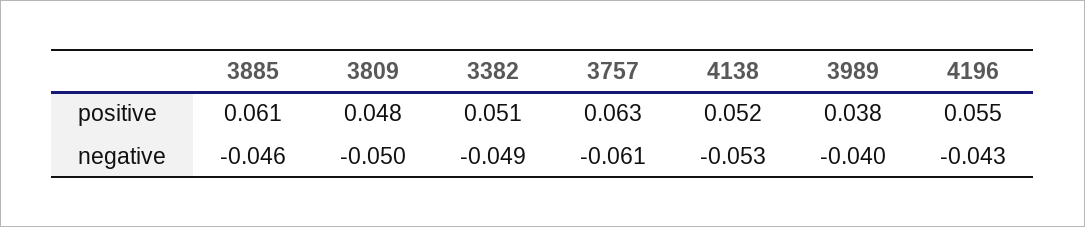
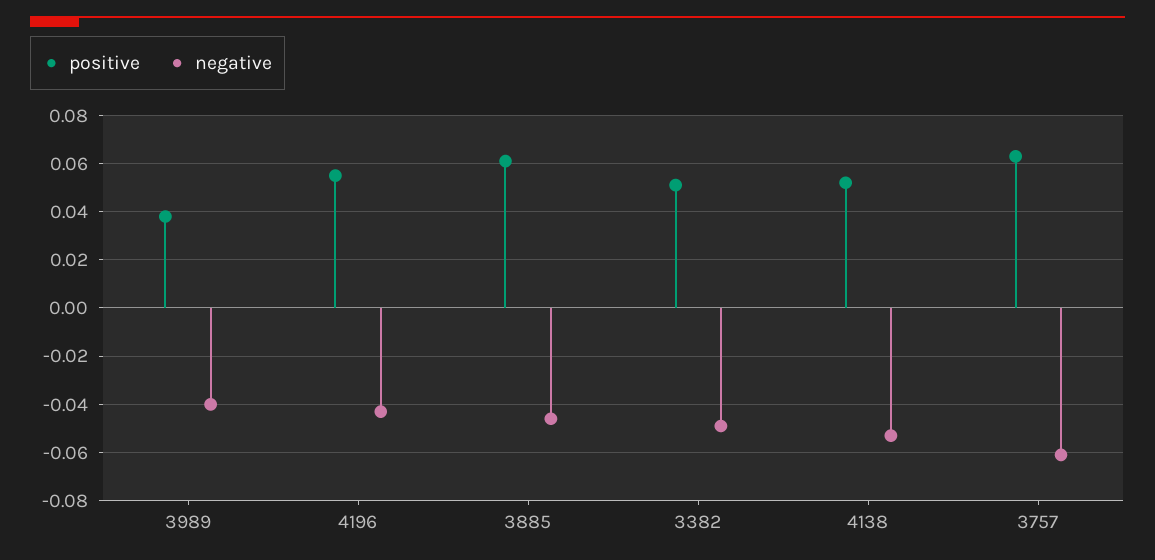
positive, 3809: 0.048 -> none
negative, 3809: -0.05 -> none

